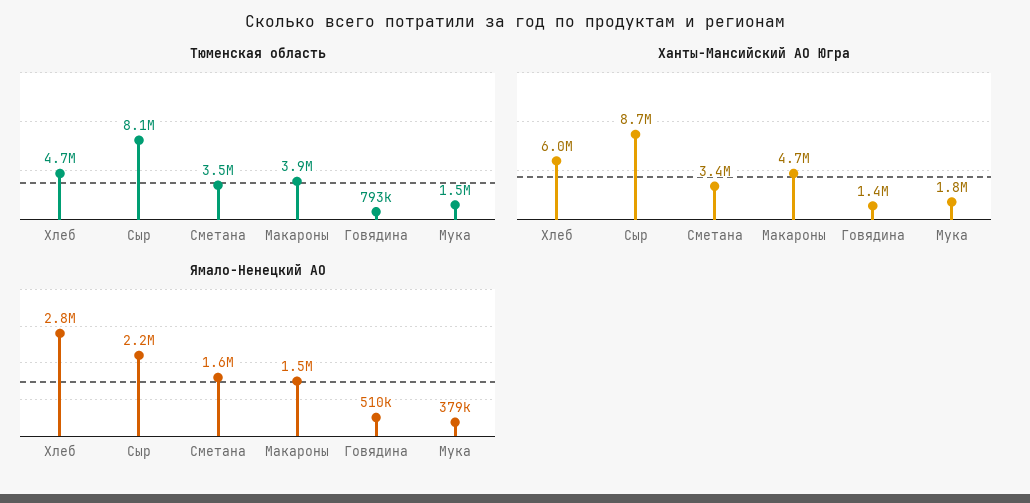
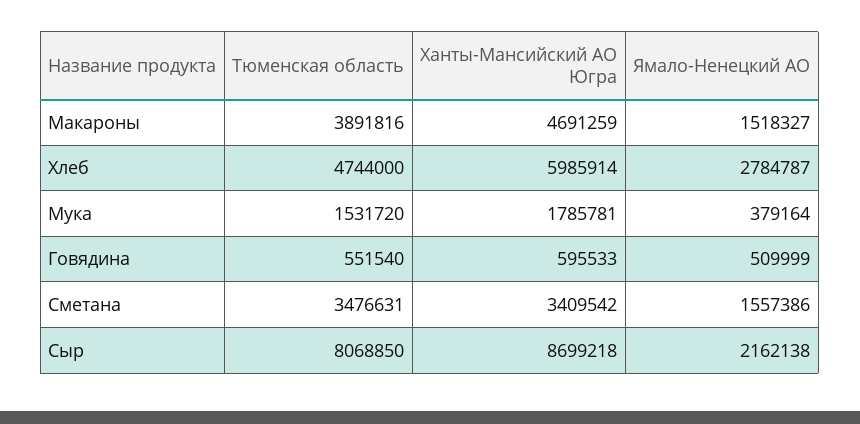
Тюменская область, Говядина: 793000 -> 551540
Ханты-Мансийский АО Югра, Говядина: 1400000 -> 595533

